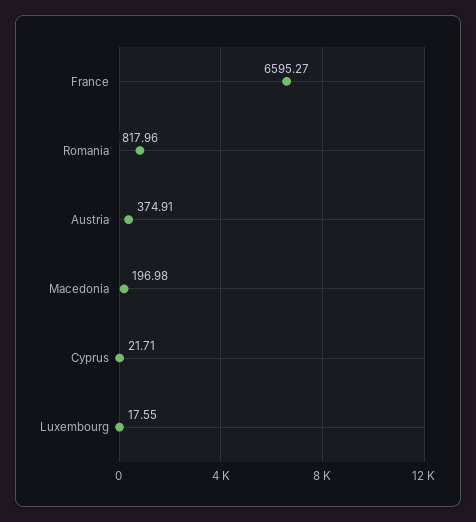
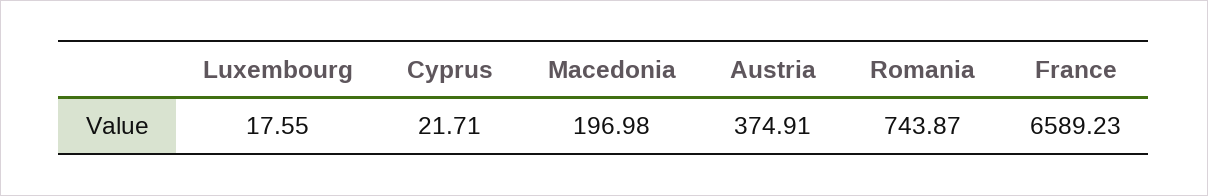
France: 6595.27 -> 6589.23
Romania: 817.96 -> 743.87

